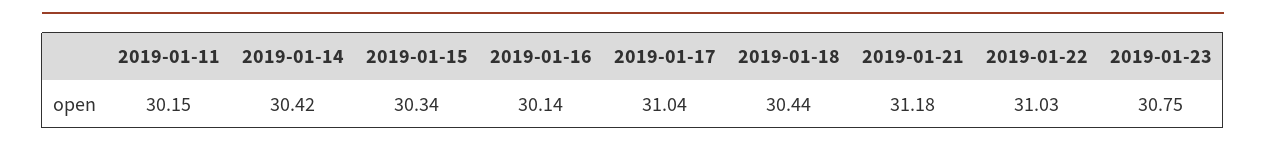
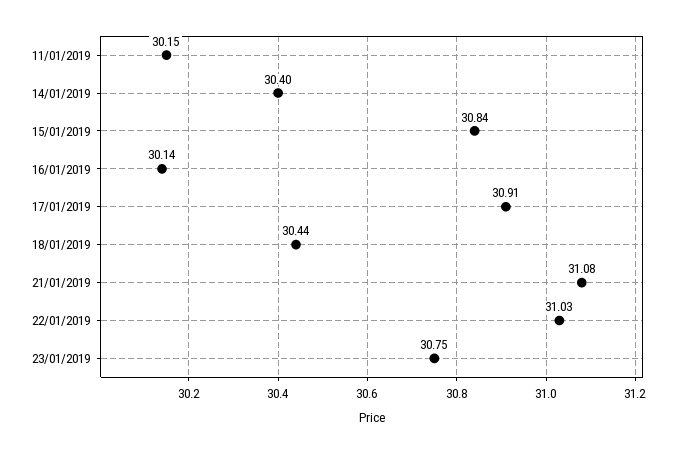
2019-01-14: 30.42 -> 30.4
2019-01-15: 30.34 -> 30.84
2019-01-17: 31.04 -> 30.91
2019-01-21: 31.18 -> 31.08

